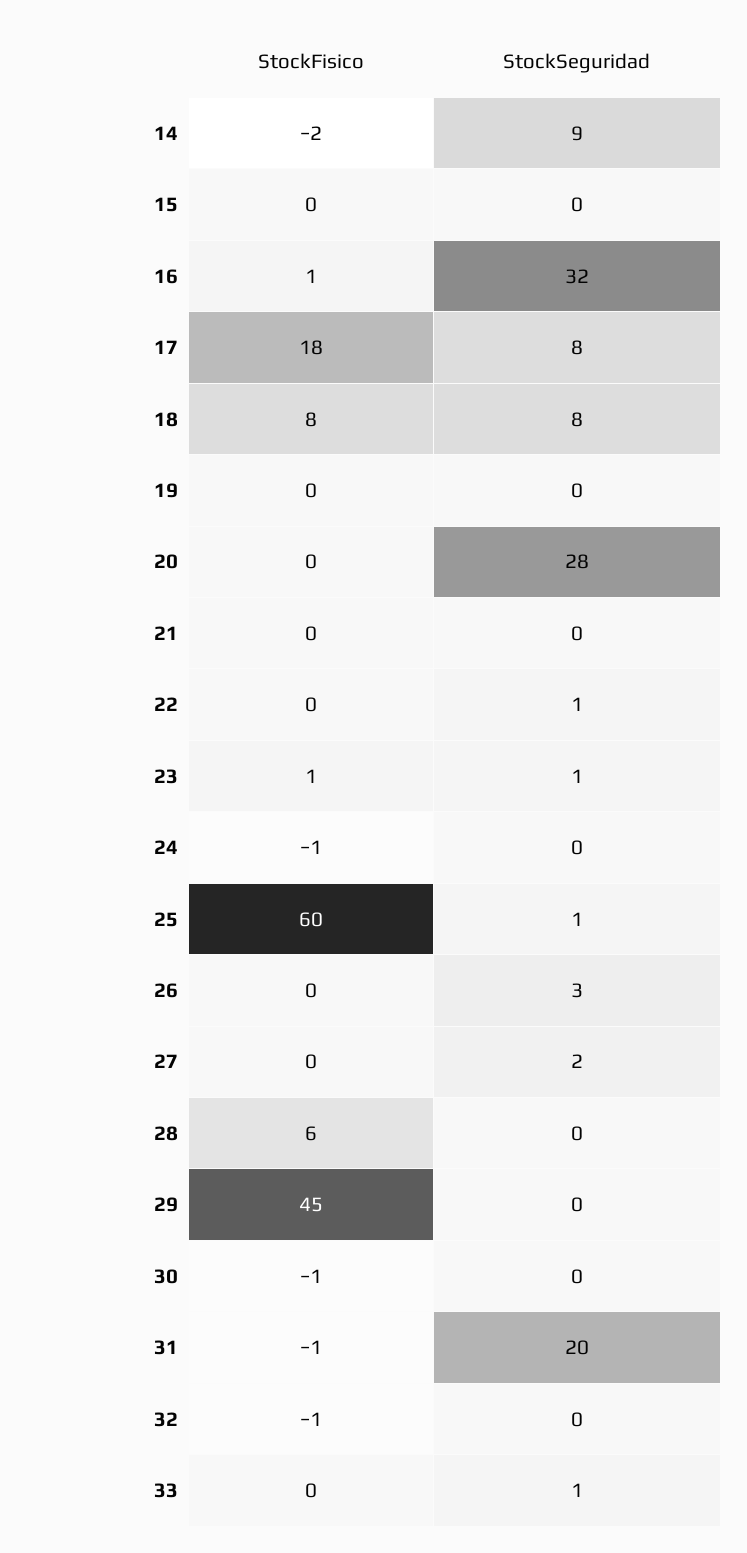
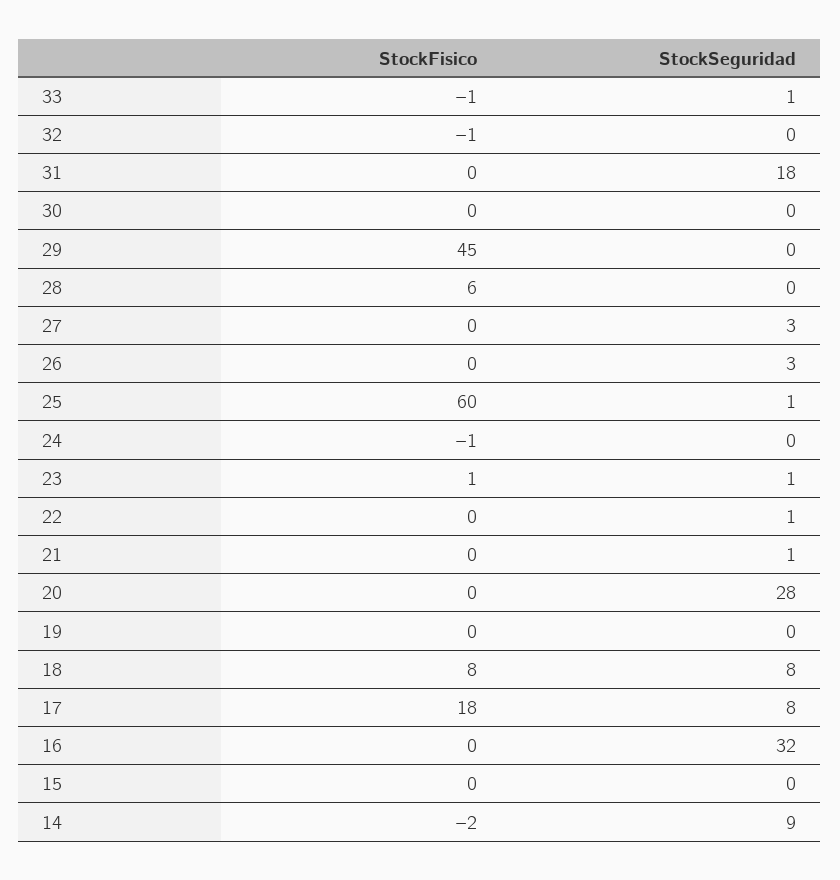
StockFisico, 16: 1 -> 0
StockSeguridad, 21: 0 -> 1
StockSeguridad, 27: 2 -> 3
StockFisico, 30: -1 -> 0
StockFisico, 31: -1 -> 0
StockSeguridad, 31: 20 -> 18
StockFisico, 33: 0 -> -1

